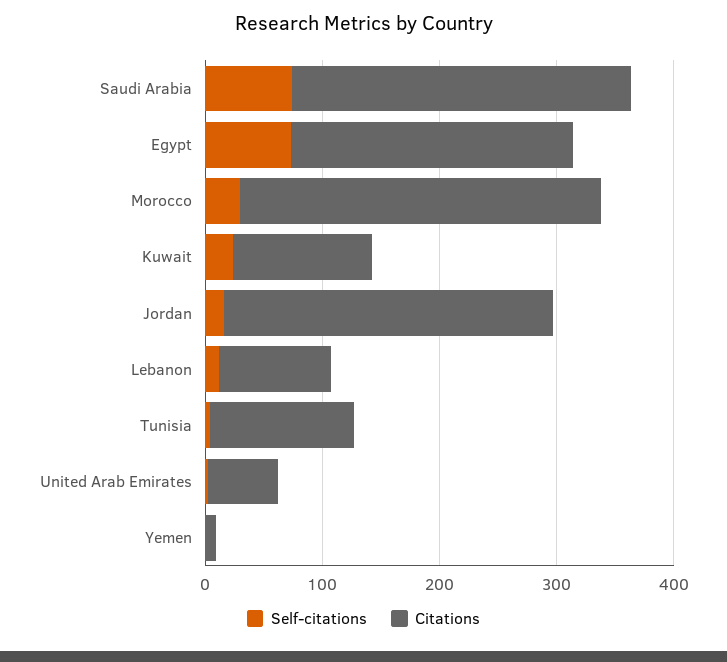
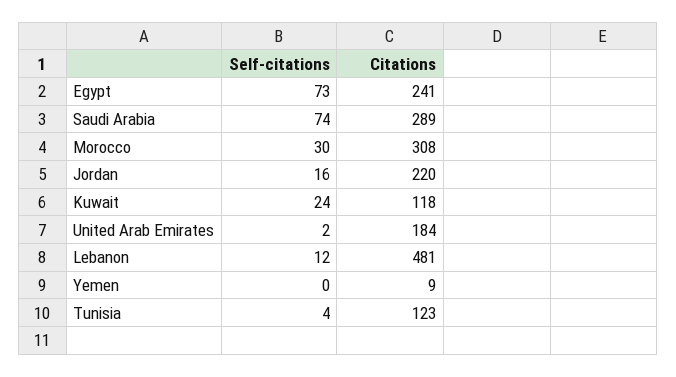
Citations, Jordan: 280 -> 220
Citations, Lebanon: 100 -> 481
Citations, United Arab Emirates: 60 -> 184

